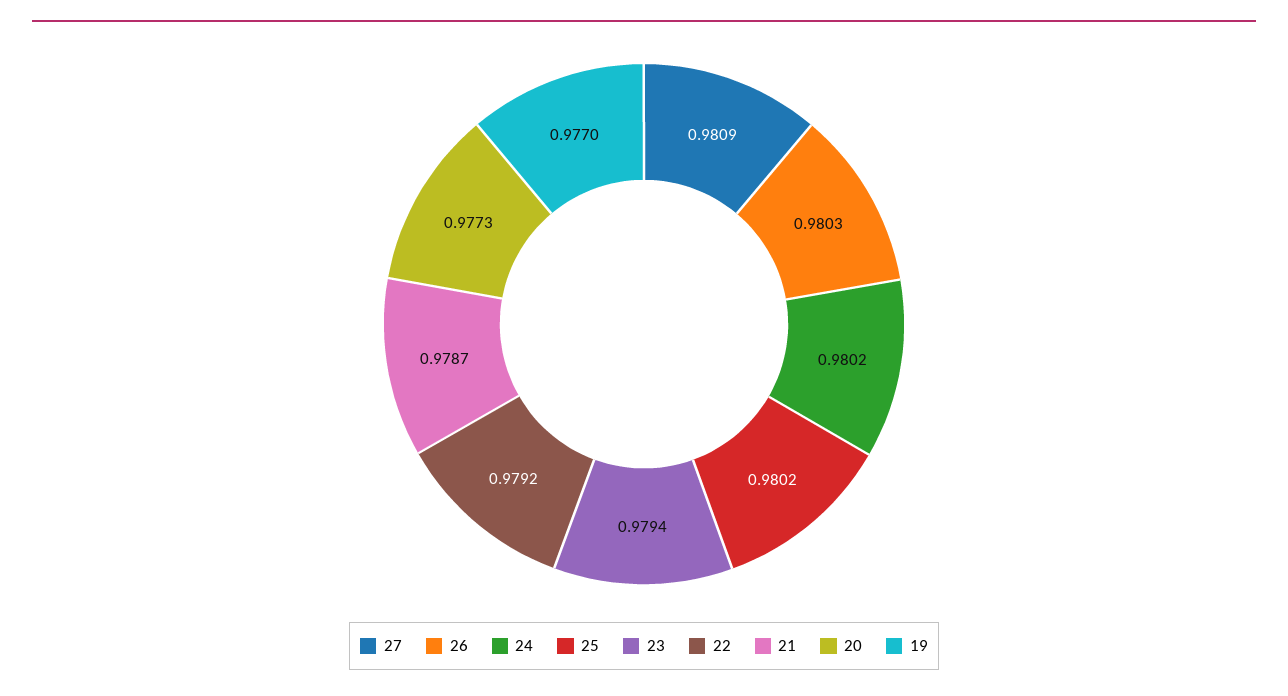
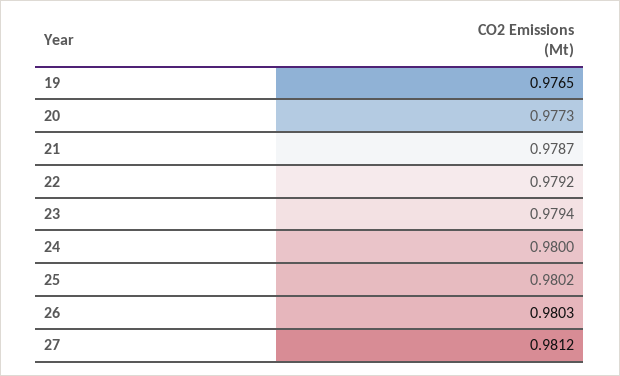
27: 0.9809 -> 0.9812
24: 0.9802 -> 0.98
19: 0.977 -> 0.9765

